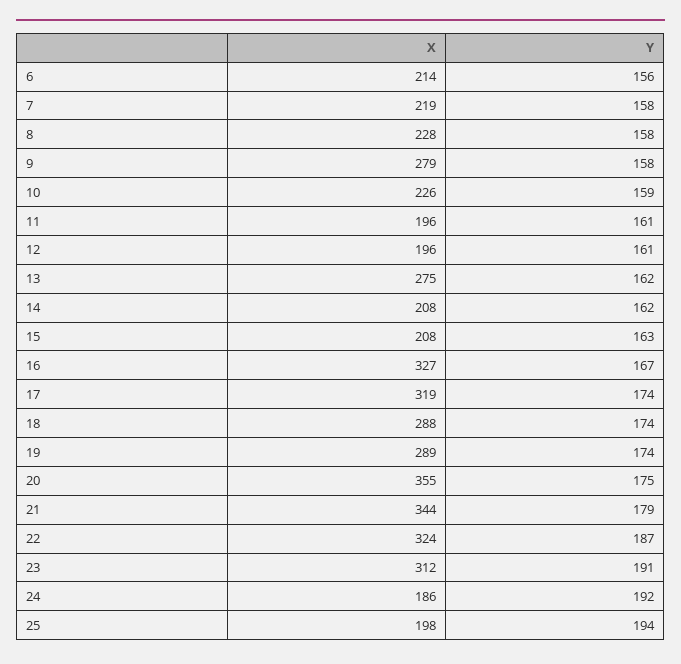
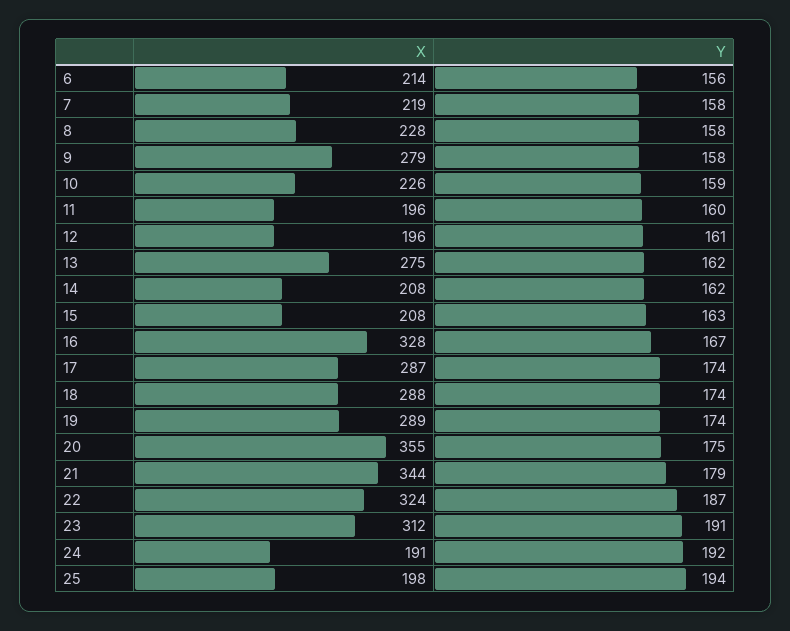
Y, 11: 161 -> 160
X, 16: 327 -> 328
X, 17: 319 -> 287
X, 24: 186 -> 191

